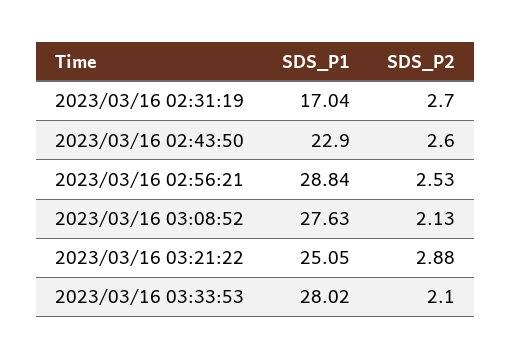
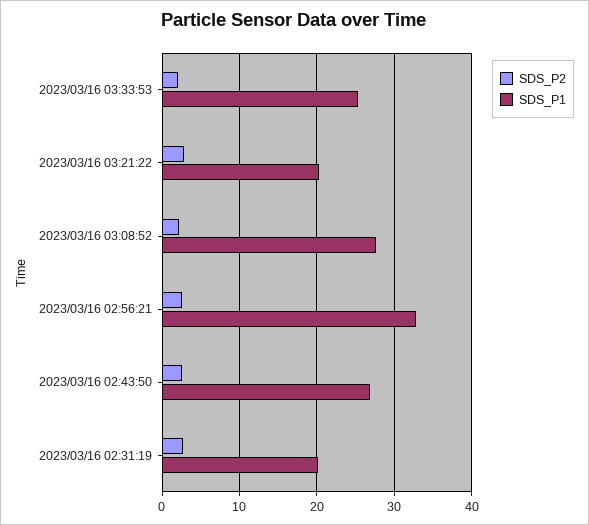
SDS_P1, 2023/03/16 02:31:19: 17.04 -> 20
SDS_P1, 2023/03/16 02:43:50: 22.9 -> 27
SDS_P1, 2023/03/16 02:56:21: 28.84 -> 33
SDS_P1, 2023/03/16 03:21:22: 25.05 -> 20
SDS_P1, 2023/03/16 03:33:53: 28.02 -> 25

